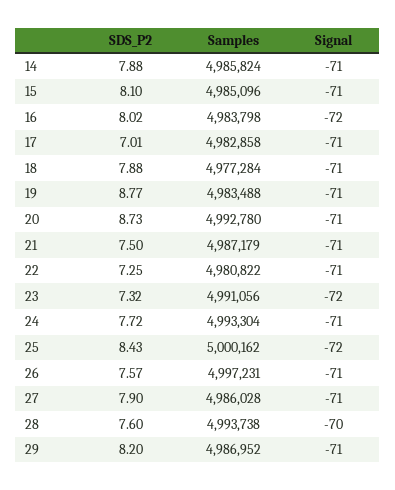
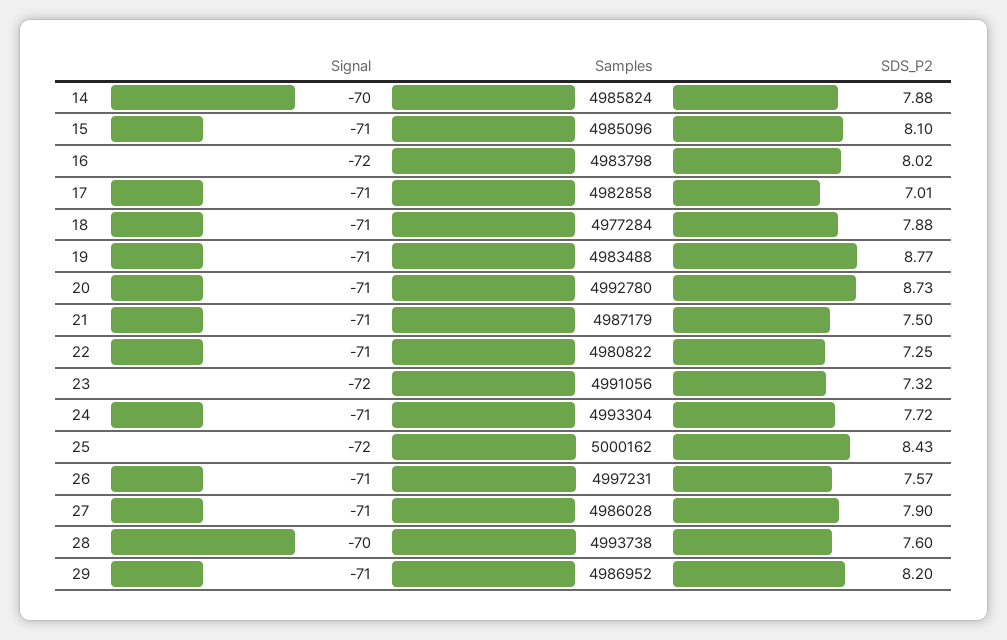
Signal, 14: -71 -> -70

